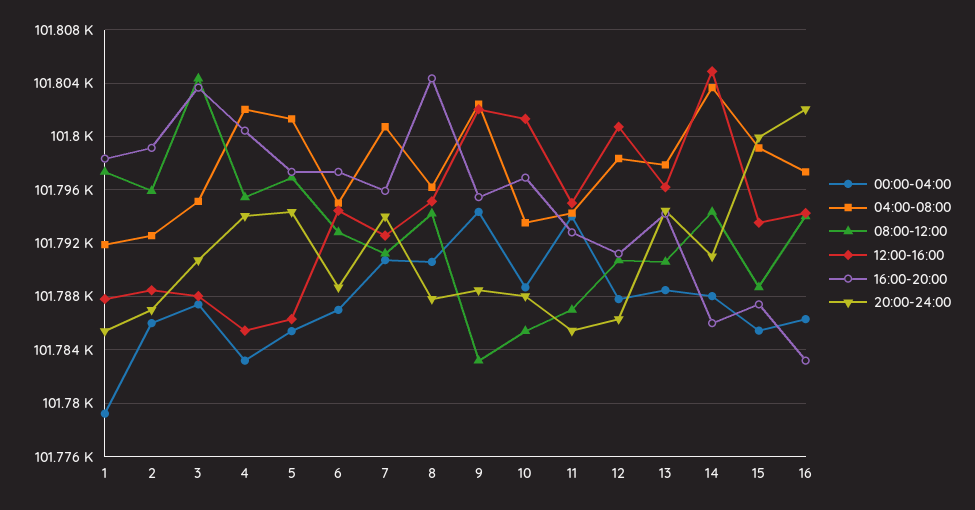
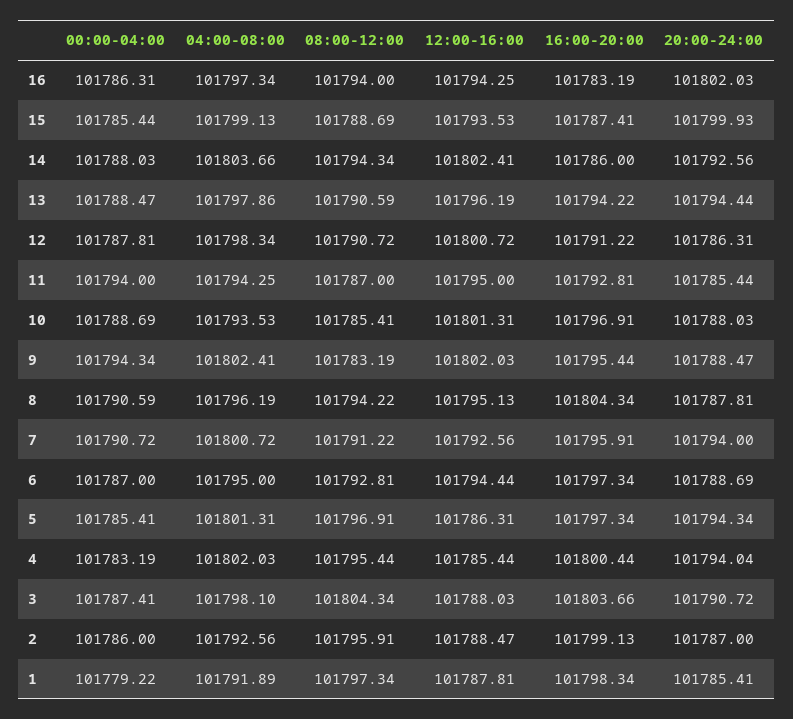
04:00-08:00, 3: 101795 -> 101798.1
12:00-16:00, 14: 101805 -> 101802.41
20:00-24:00, 14: 101791 -> 101792.56

